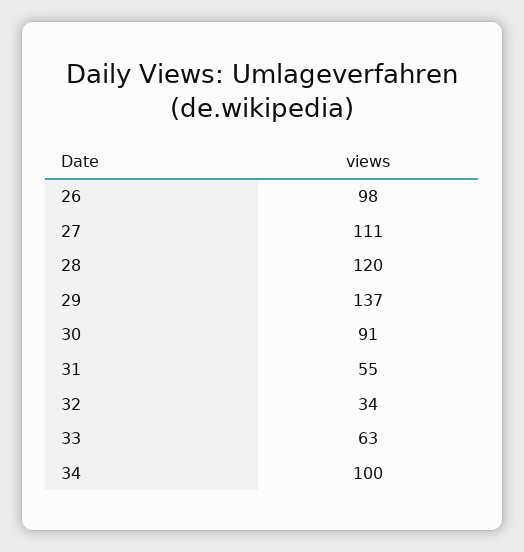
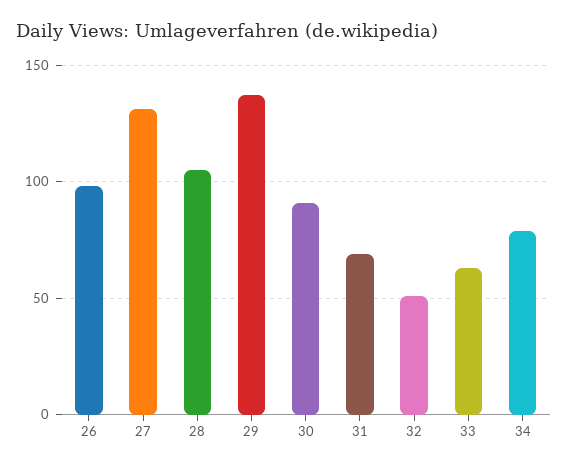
27: 111 -> 130
28: 120 -> 105
31: 55 -> 70
32: 34 -> 50
34: 100 -> 80

